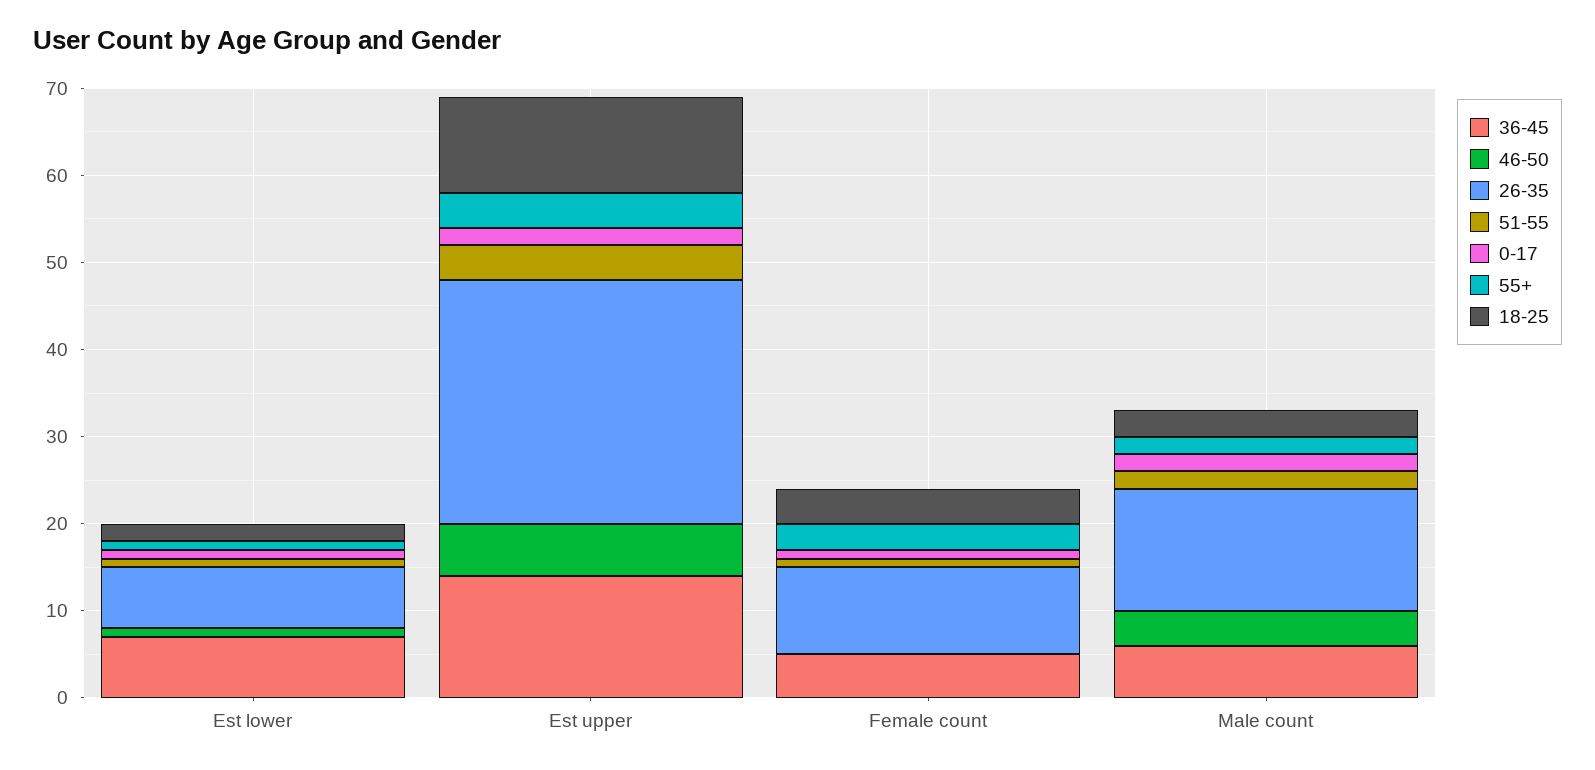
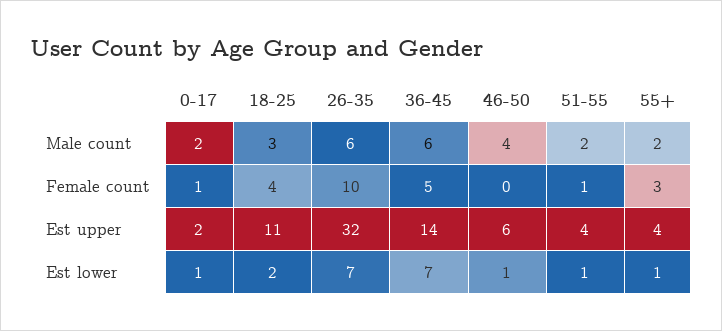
26-35, Est upper: 28 -> 32
26-35, Male count: 14 -> 6

